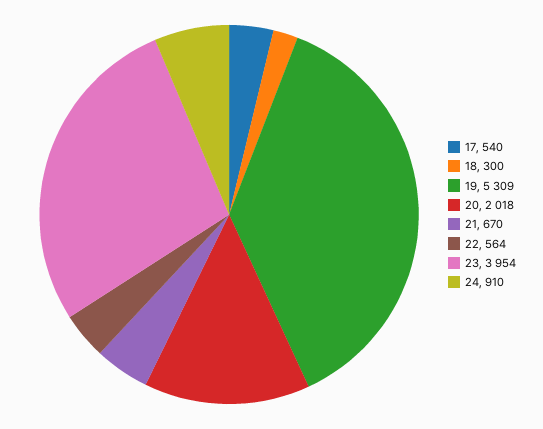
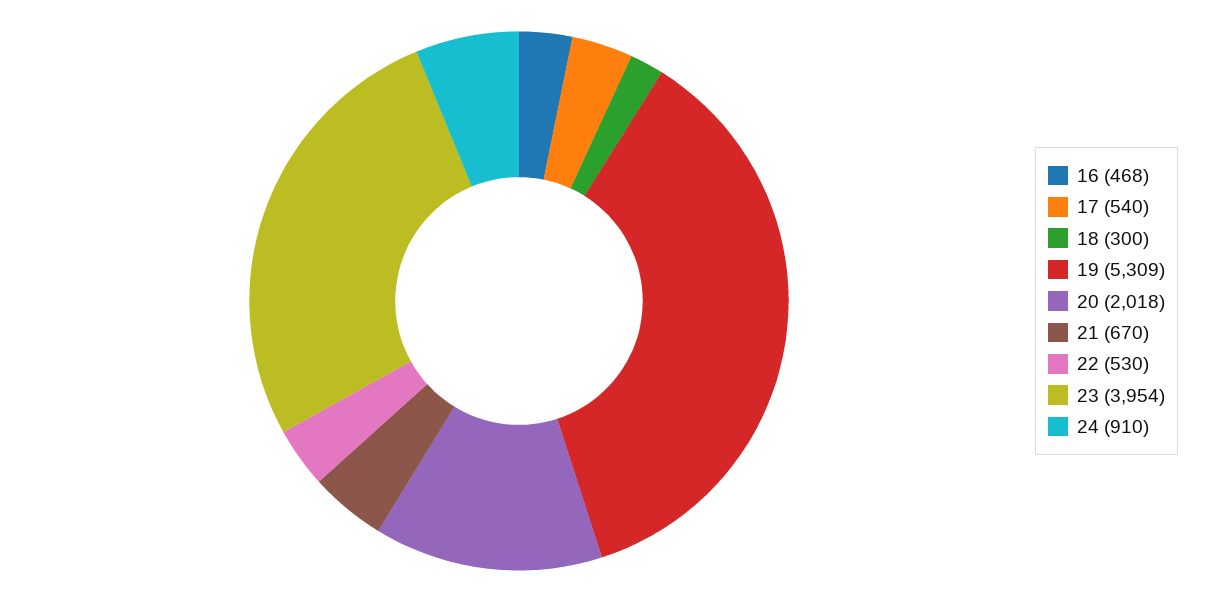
22: 564 -> 530
16: none -> 468

